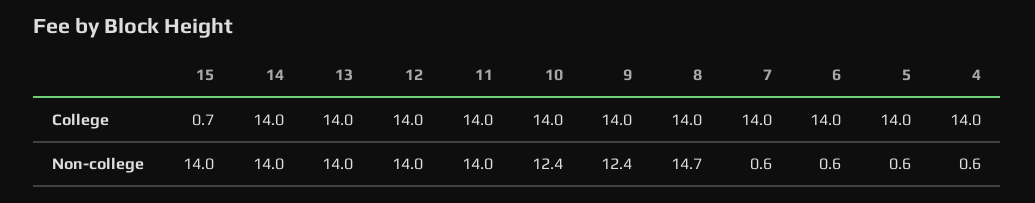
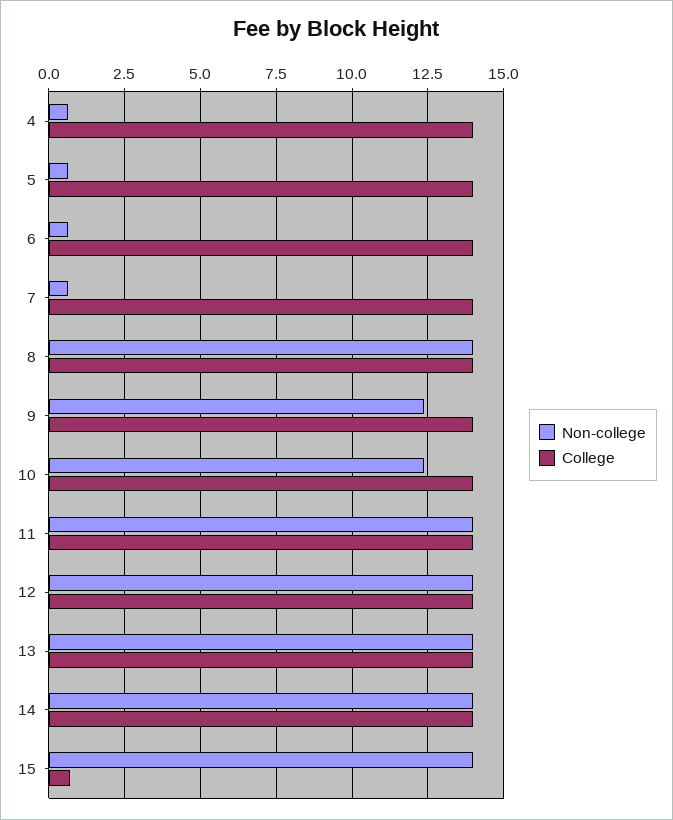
Non-college, 8: 14.7 -> 14

